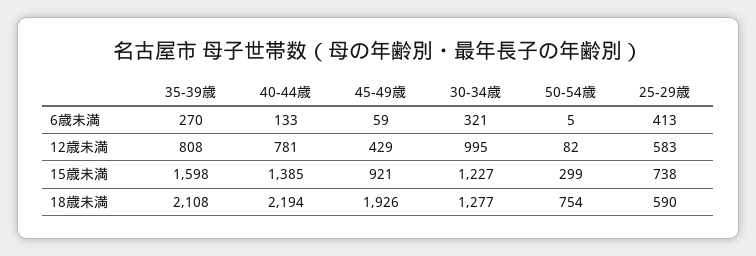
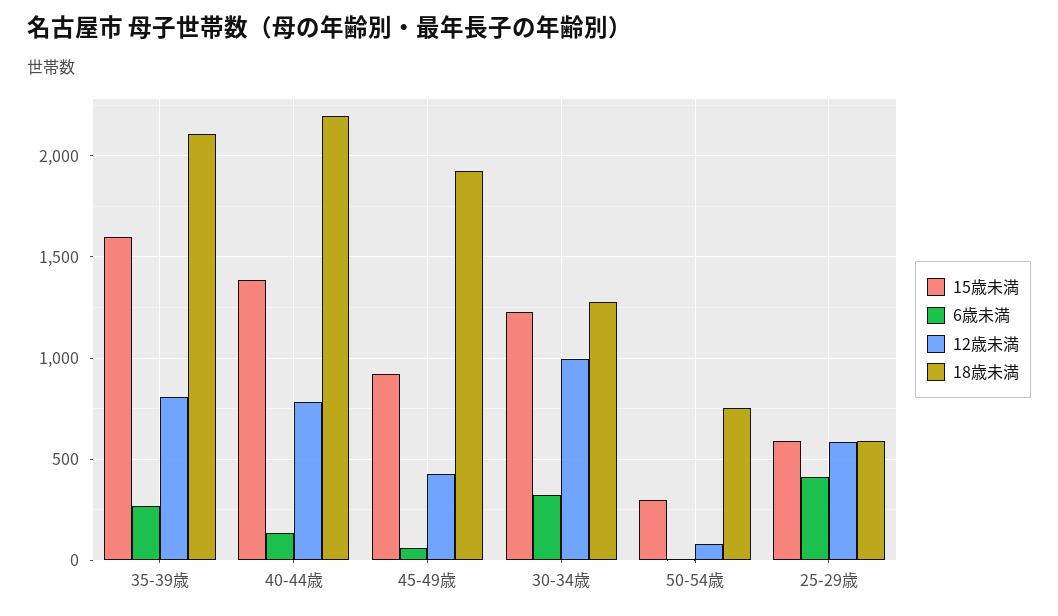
15歳未満, 25-29歳: 738 -> 600

